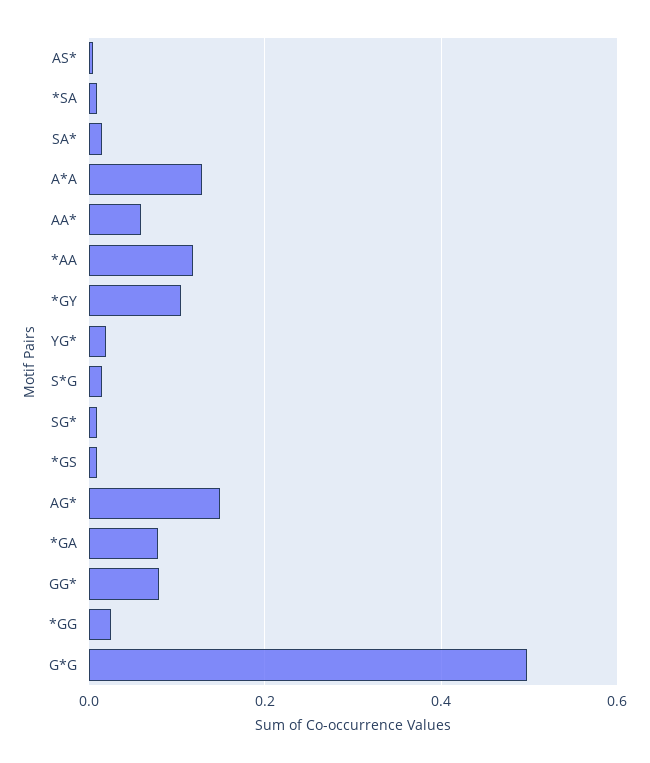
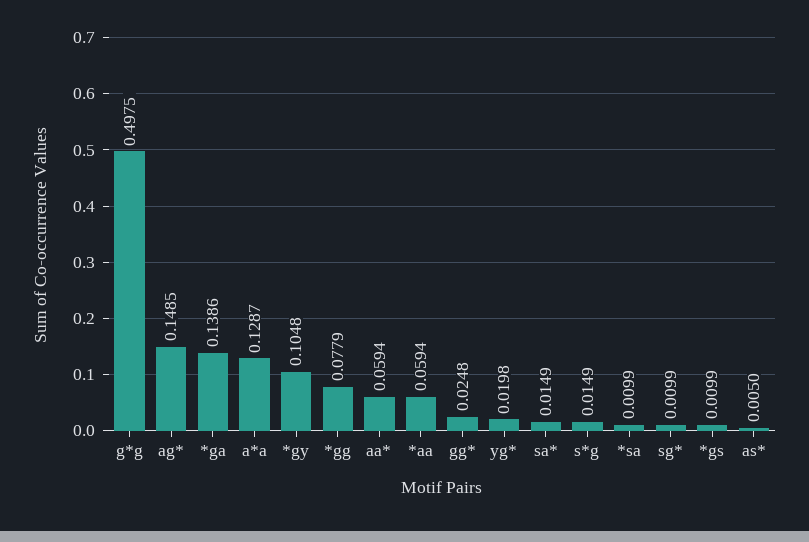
*AA: 0.12 -> 0.0594
*GA: 0.08 -> 0.1386
GG*: 0.08 -> 0.0248
*GG: 0.02 -> 0.0779

